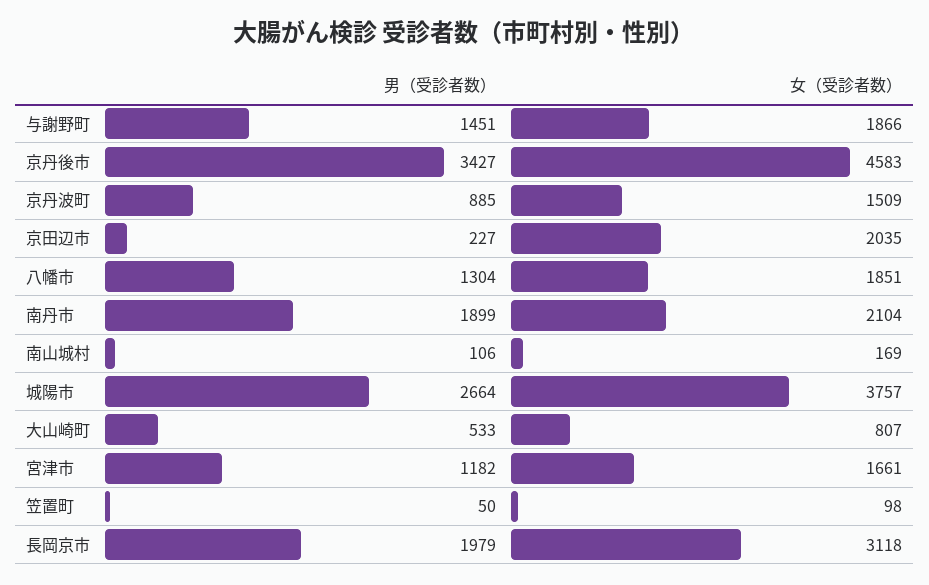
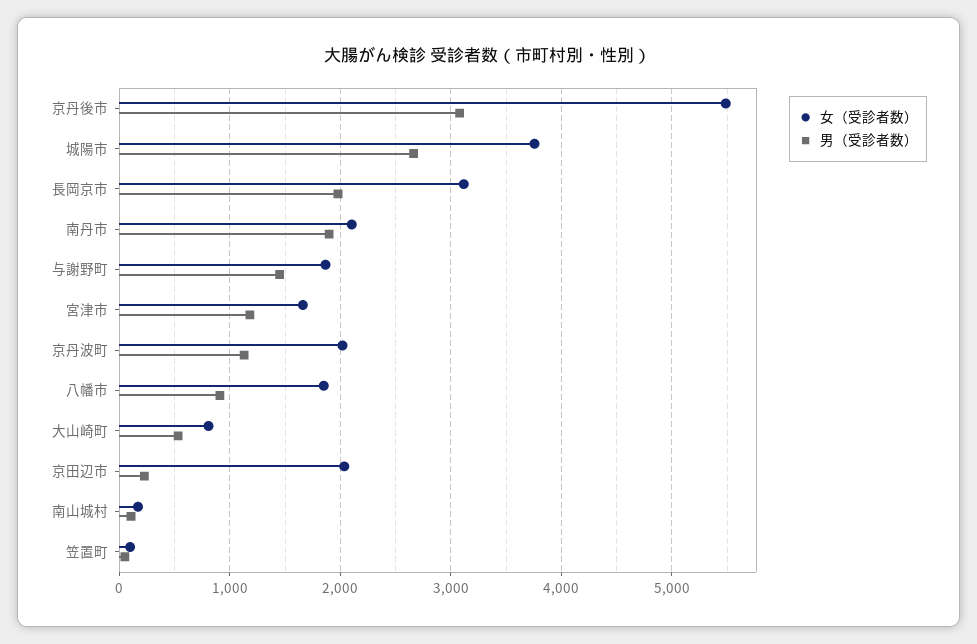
男（受診者数）, 京丹後市: 3427 -> 3100
女（受診者数）, 京丹後市: 4583 -> 5500
男（受診者数）, 京丹波町: 885 -> 1100
女（受診者数）, 京丹波町: 1509 -> 2000
男（受診者数）, 八幡市: 1304 -> 900

